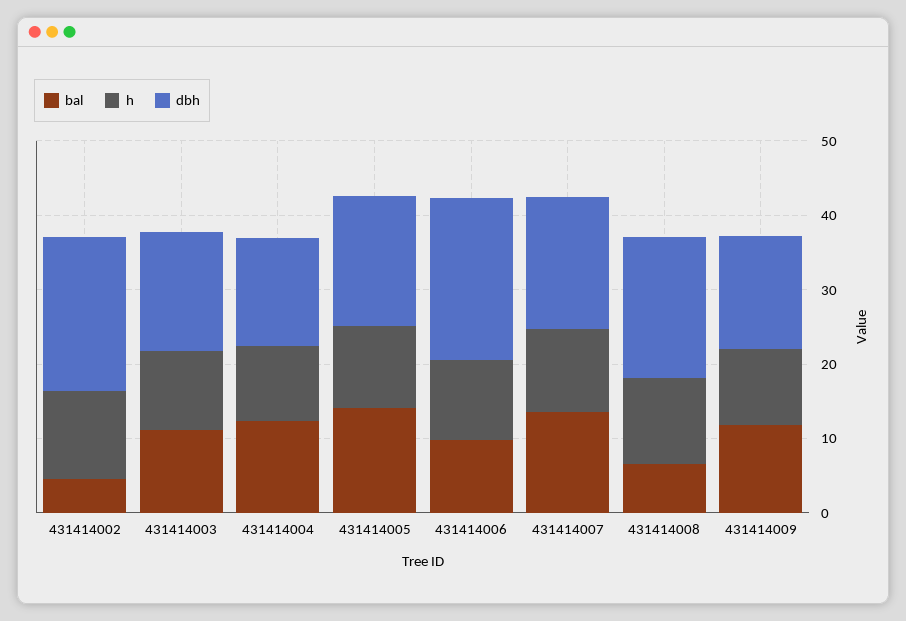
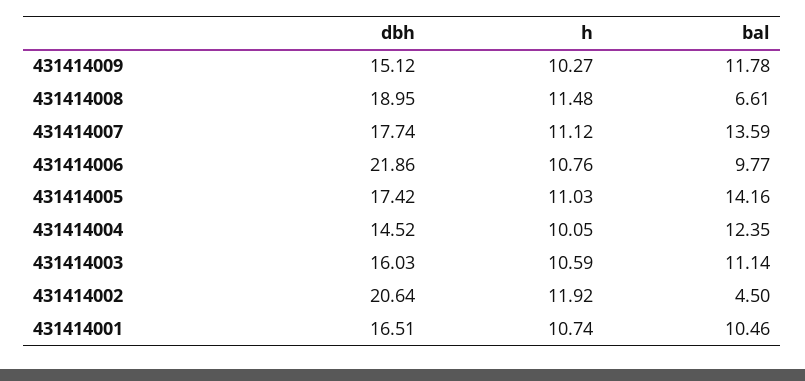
dbh, 431414001: none -> 16.51
h, 431414001: none -> 10.74
bal, 431414001: none -> 10.46

